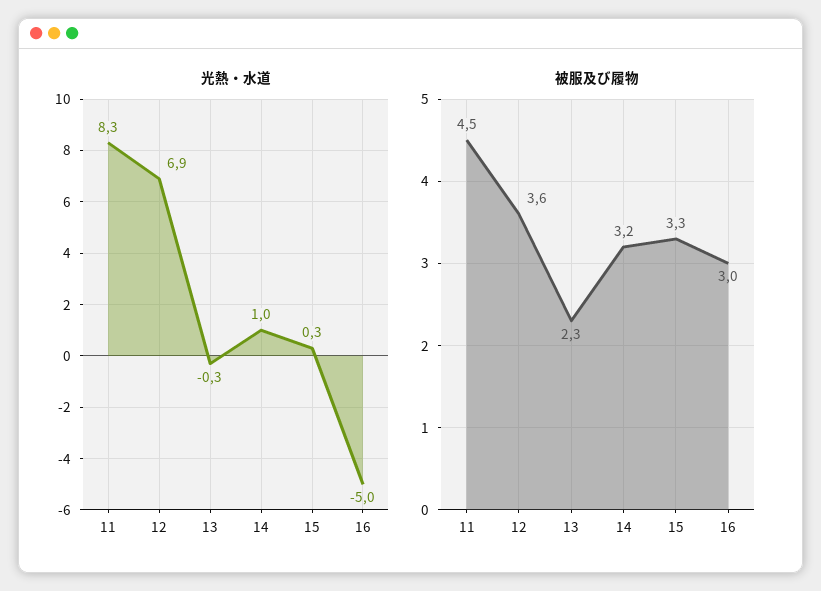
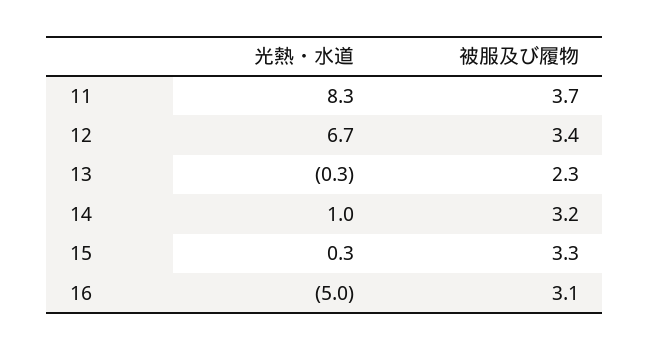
光熱・水道, 12: 6.9 -> 6.7
被服及び履物, 11: 4.5 -> 3.7
被服及び履物, 12: 3.6 -> 3.4
被服及び履物, 16: 3 -> 3.1

